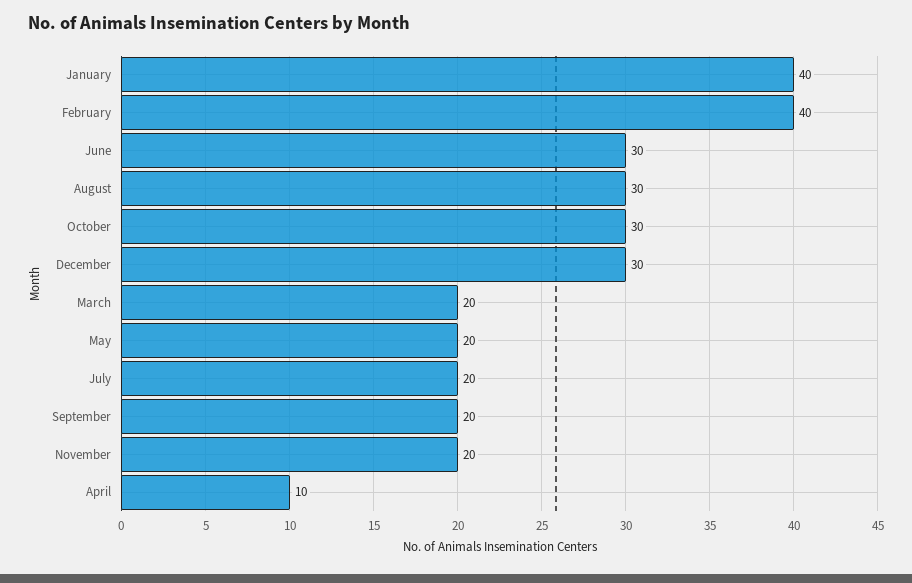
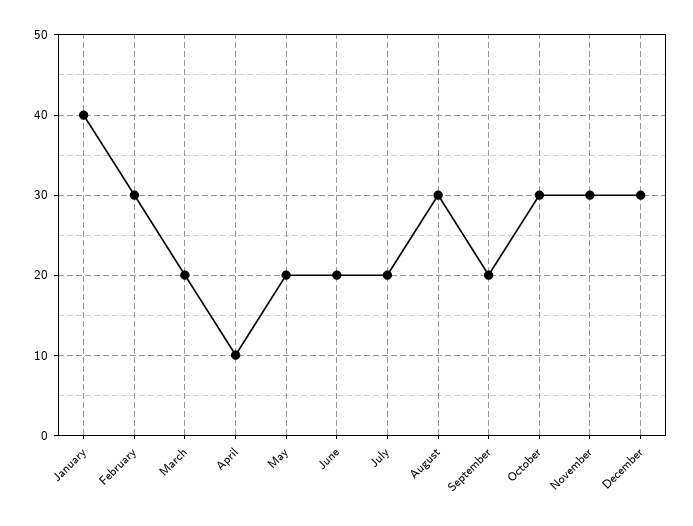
February: 40 -> 30
June: 30 -> 20
November: 20 -> 30

